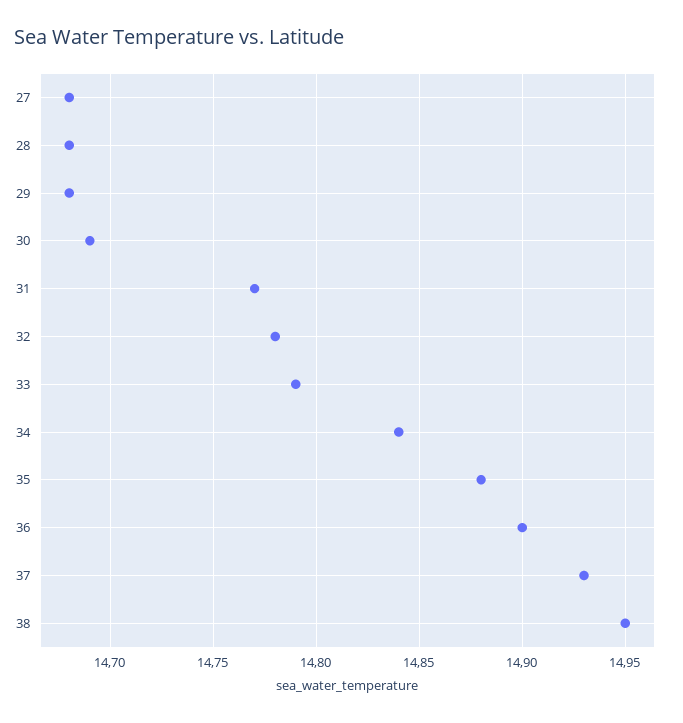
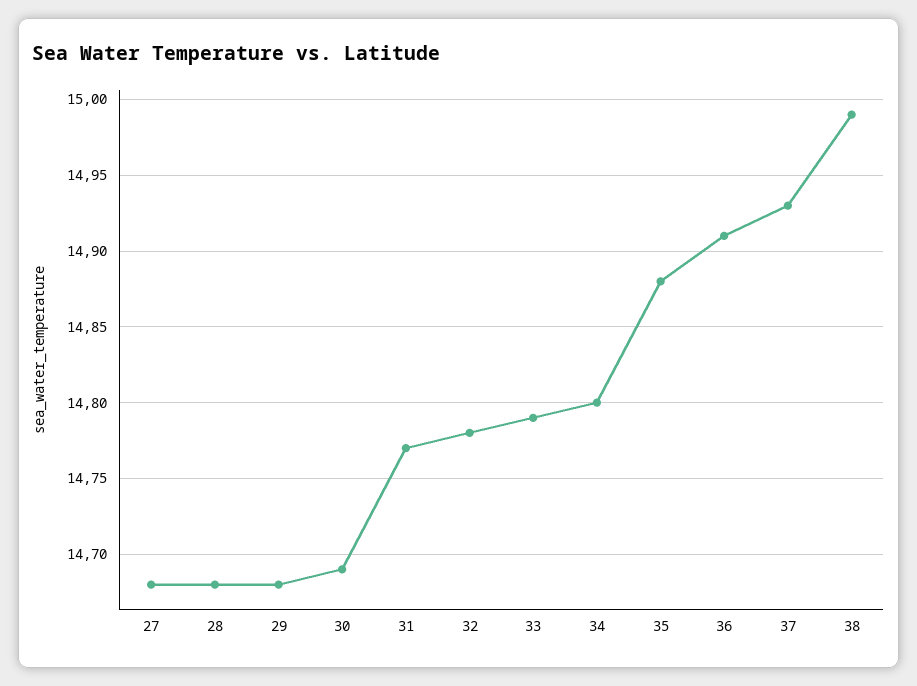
34: 14.84 -> 14.8
36: 14.9 -> 14.91
38: 14.95 -> 14.99

